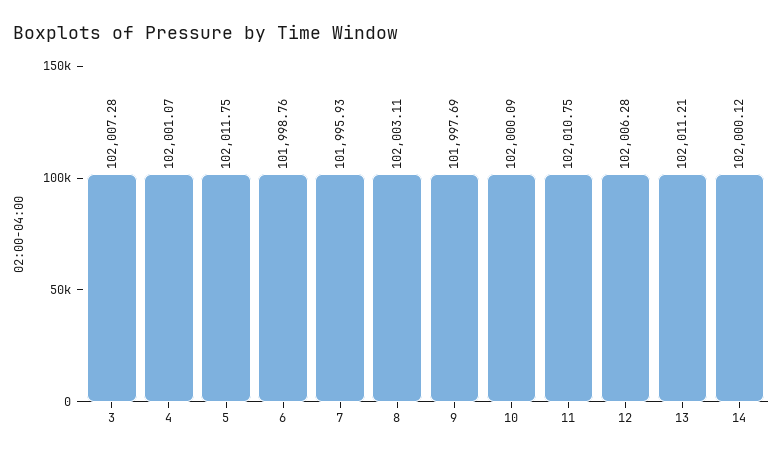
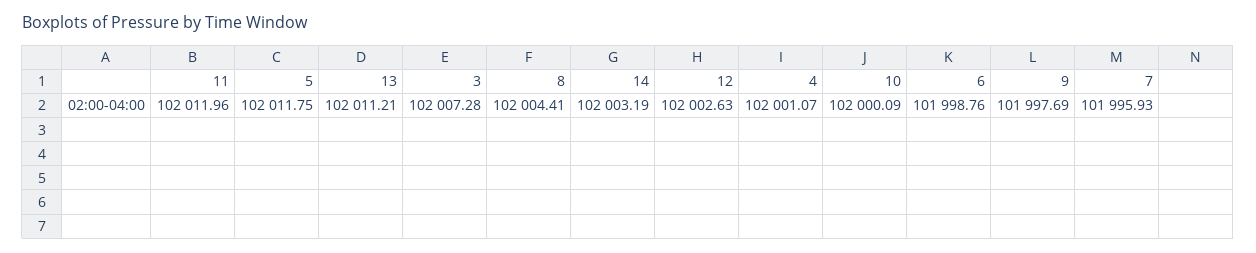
8: 102003.11 -> 102004.41
11: 102010.75 -> 102011.96
12: 102006.28 -> 102002.63
14: 102000.12 -> 102003.19

